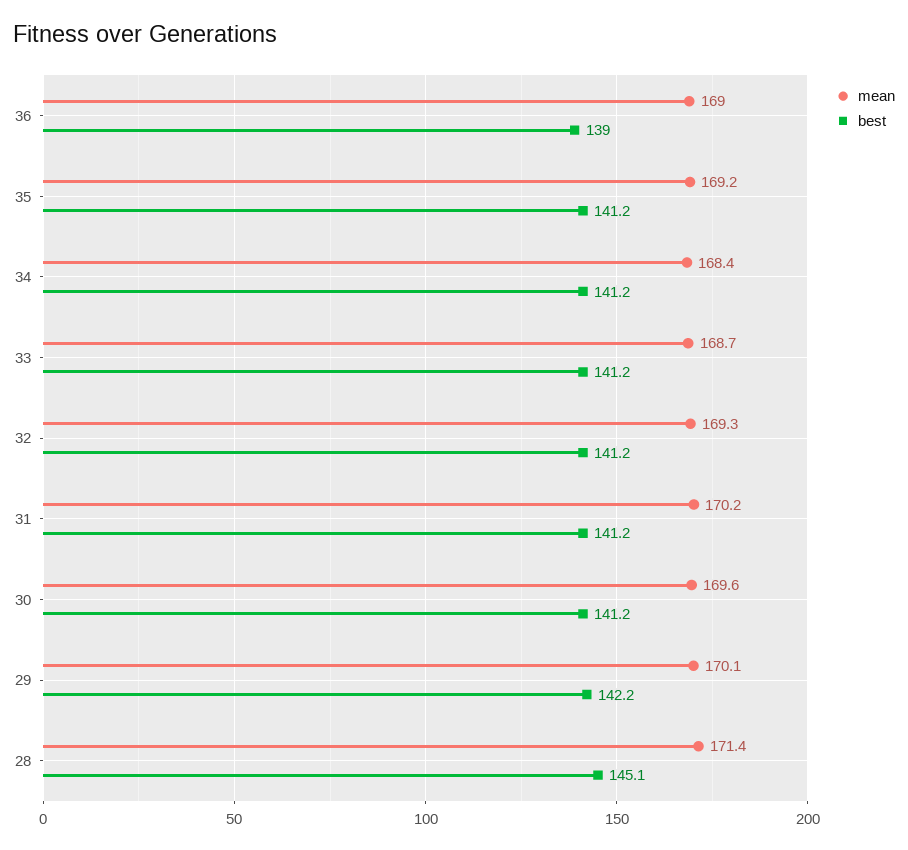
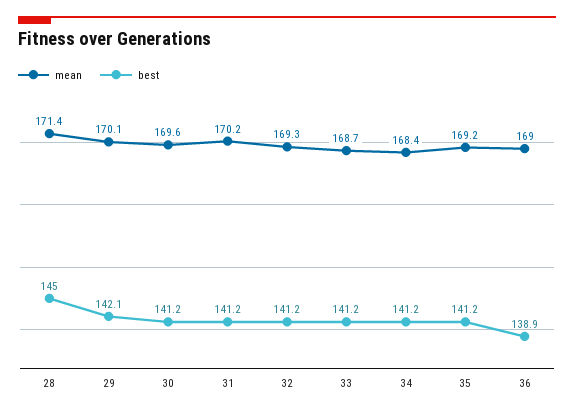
best, 36: 139 -> 138.9
best, 29: 142.2 -> 142.1
best, 28: 145.1 -> 145

